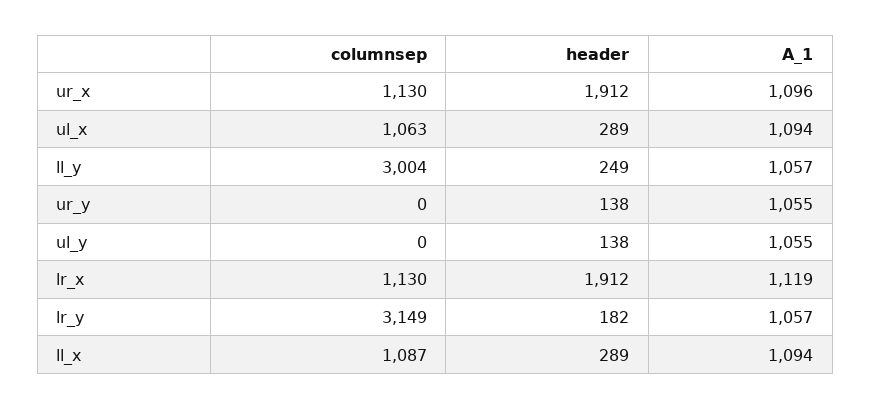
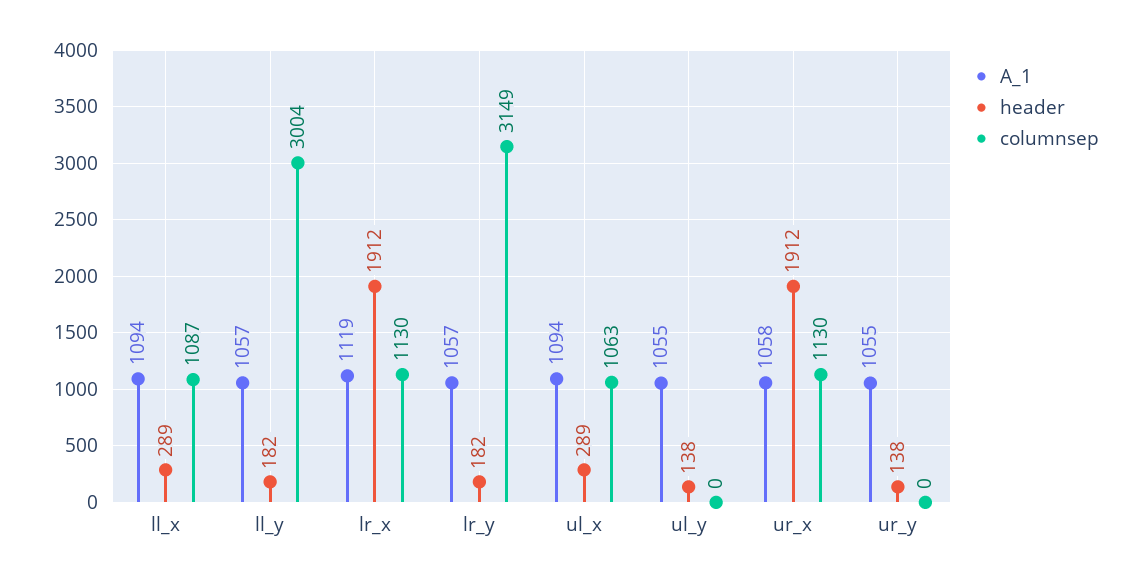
A_1, ur_x: 1096 -> 1058
header, ll_y: 249 -> 182

